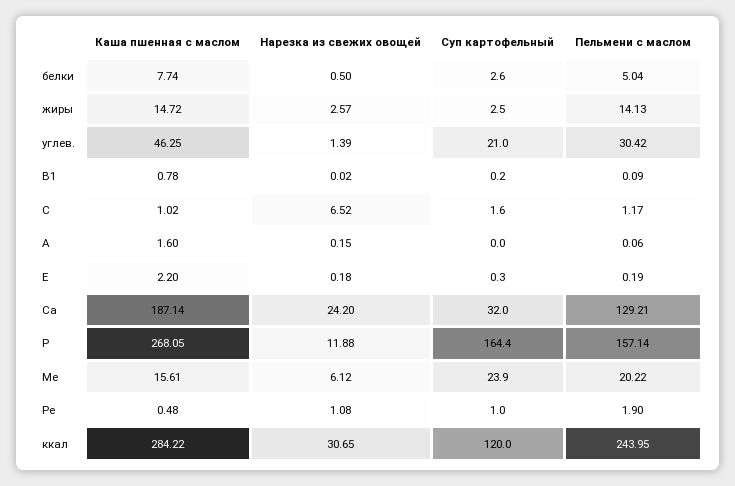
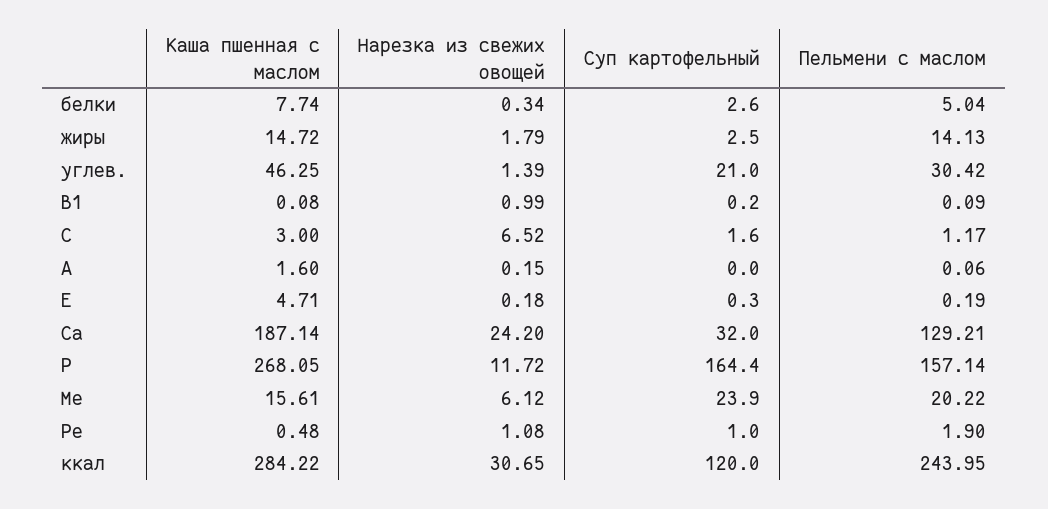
Нарезка из свежих овощей, белки: 0.5 -> 0.34
Нарезка из свежих овощей, жиры: 2.57 -> 1.79
Каша пшенная с маслом, В1: 0.78 -> 0.08
Нарезка из свежих овощей, В1: 0.02 -> 0.99
Каша пшенная с маслом, С: 1.02 -> 3
Каша пшенная с маслом, Е: 2.2 -> 4.71
Нарезка из свежих овощей, Р: 11.88 -> 11.72

